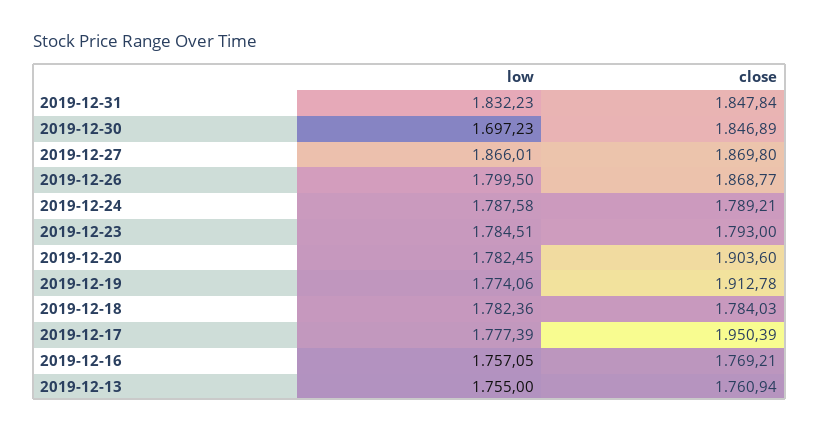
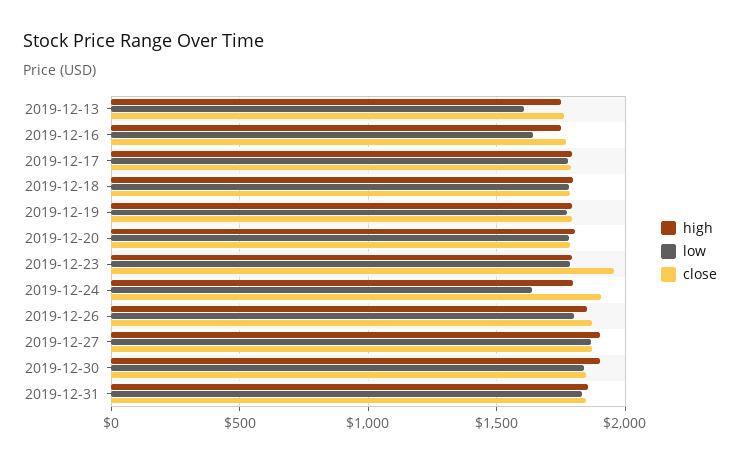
low, 2019-12-30: 1697.23 -> 1850
low, 2019-12-24: 1787.58 -> 1650
close, 2019-12-24: 1789.21 -> 1900
close, 2019-12-23: 1793 -> 1950
close, 2019-12-20: 1903.6 -> 1800
close, 2019-12-19: 1912.78 -> 1800
close, 2019-12-17: 1950.39 -> 1800
low, 2019-12-16: 1757.05 -> 1650
low, 2019-12-13: 1755 -> 1600
high, 2019-12-13: none -> 1750
high, 2019-12-16: none -> 1750
high, 2019-12-17: none -> 1800
high, 2019-12-18: none -> 1800
high, 2019-12-19: none -> 1800
high, 2019-12-20: none -> 1800
high, 2019-12-23: none -> 1800
high, 2019-12-24: none -> 1800
high, 2019-12-26: none -> 1850
high, 2019-12-27: none -> 1900
high, 2019-12-30: none -> 1900
high, 2019-12-31: none -> 1850

